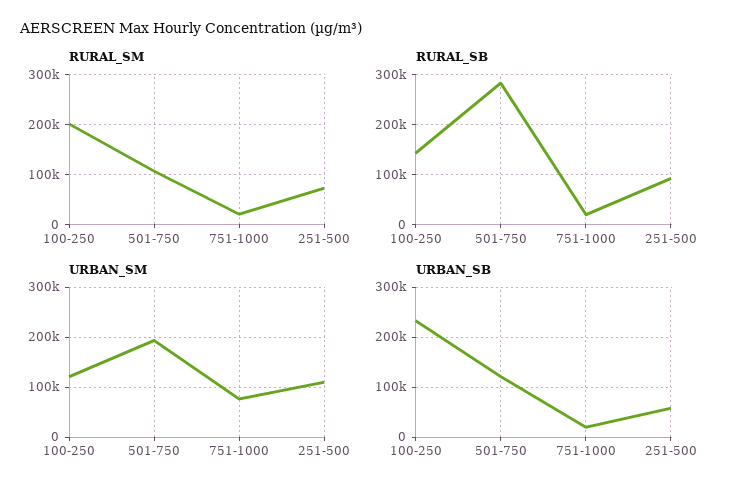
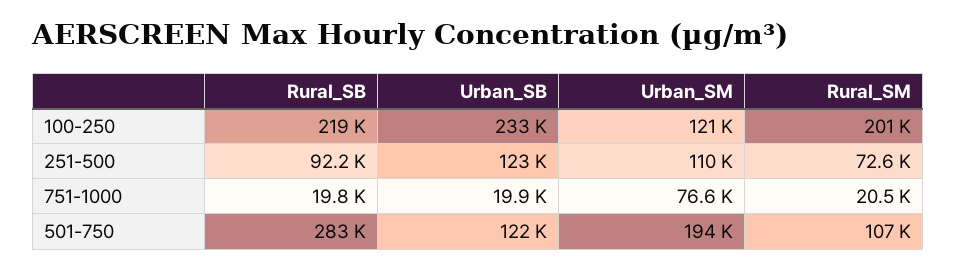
RURAL_SB, 100-250: 140000 -> 219000
URBAN_SB, 251-500: 60000 -> 123000

